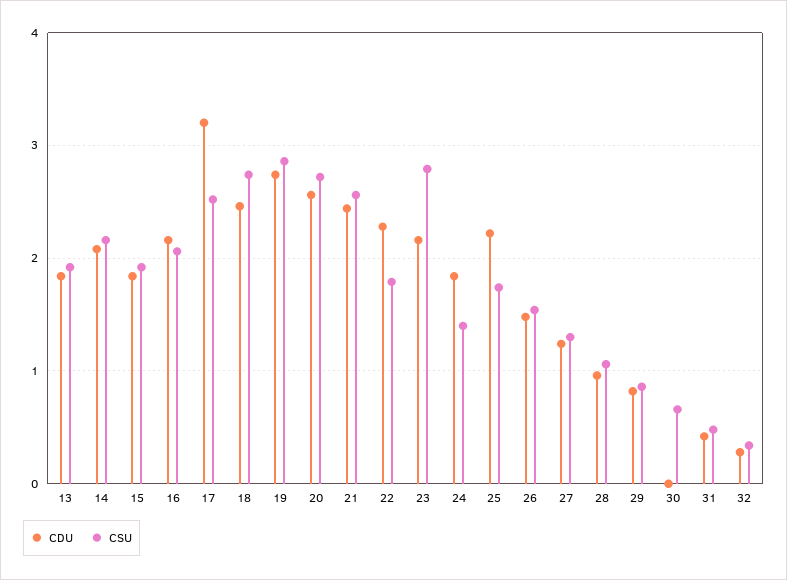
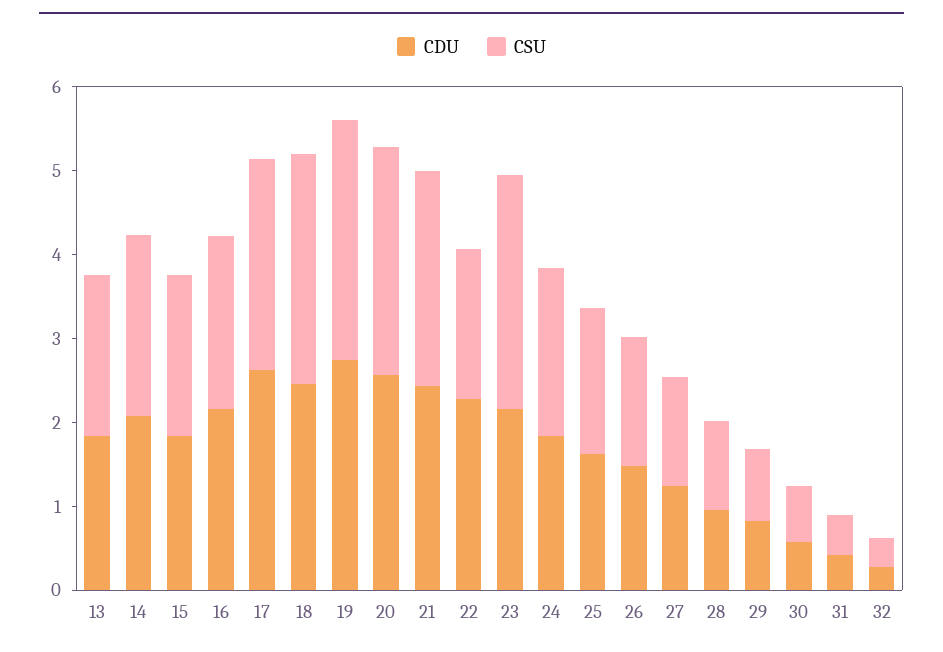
CDU, 17: 3.2 -> 2.6
CSU, 24: 1.4 -> 2
CDU, 25: 2.2 -> 1.6
CDU, 30: 0 -> 0.6

